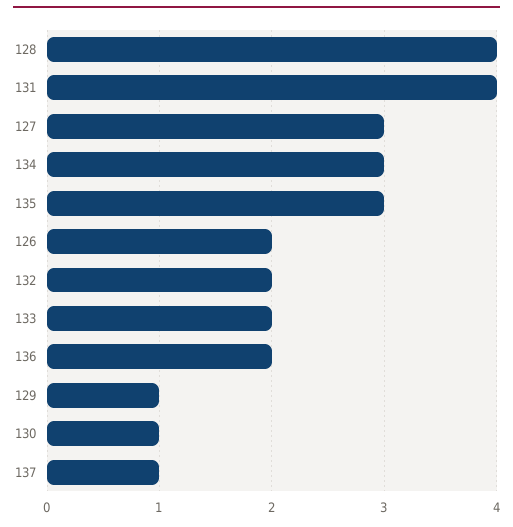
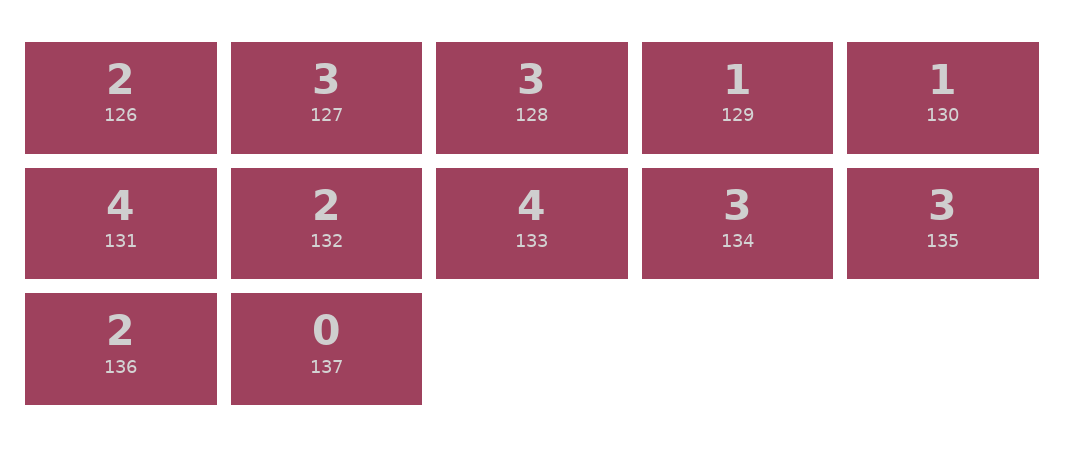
128: 4 -> 3
133: 2 -> 4
137: 1 -> 0

